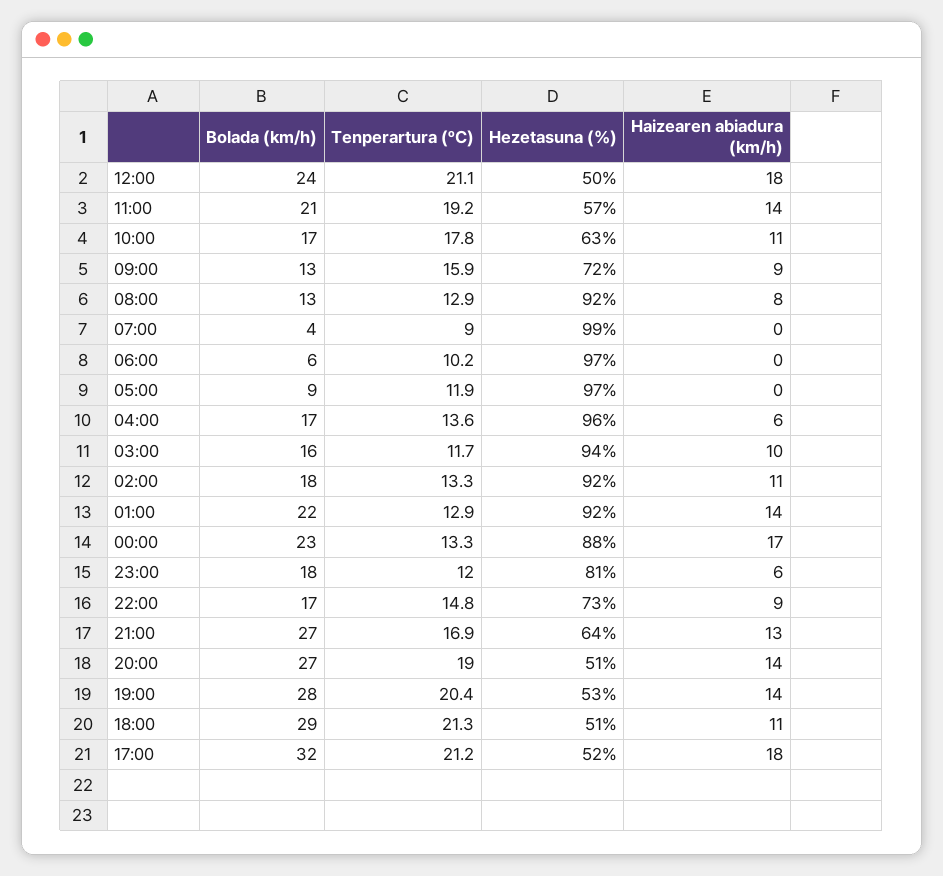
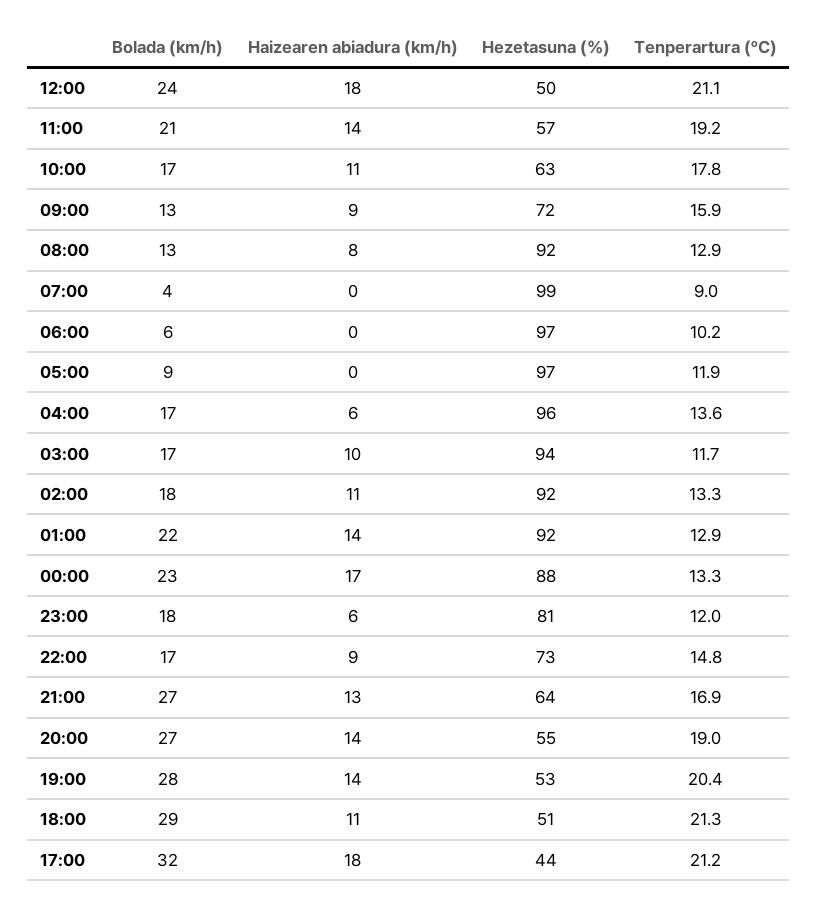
Bolada (km/h), 03:00: 16 -> 17
Hezetasuna (%), 20:00: 51 -> 55
Hezetasuna (%), 17:00: 52 -> 44

